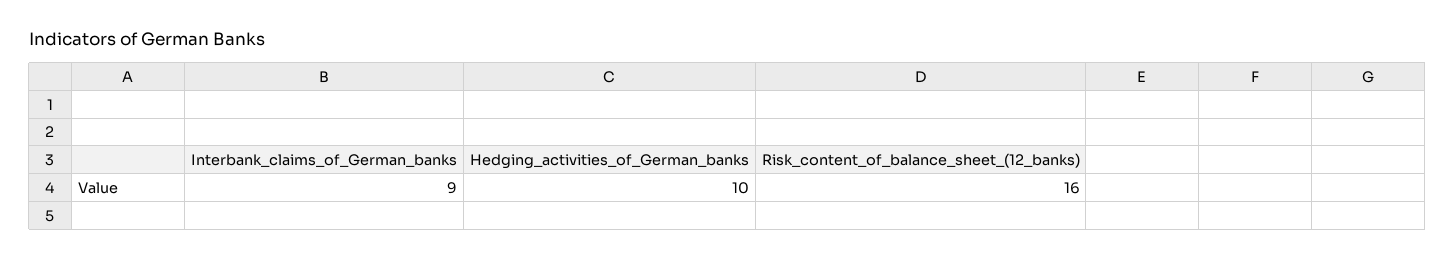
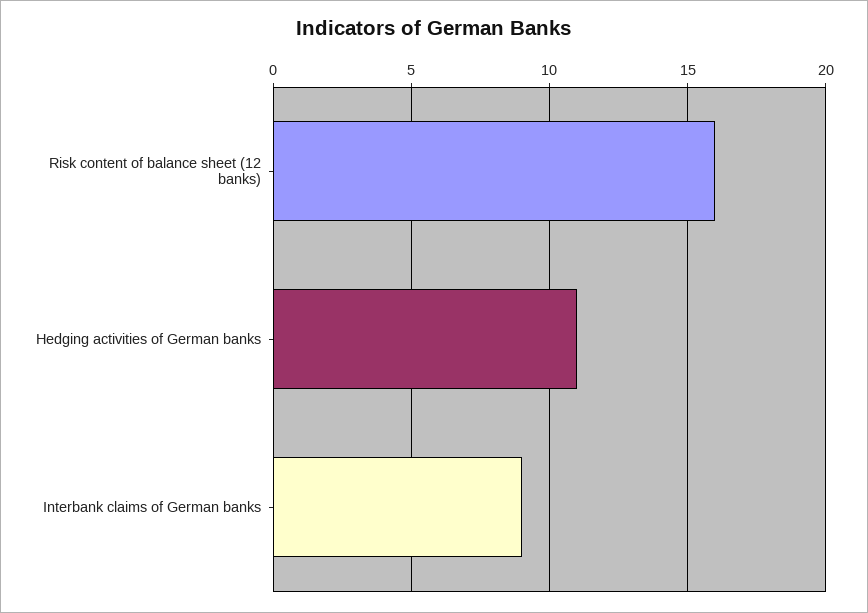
Hedging_activities_of_German_banks: 10 -> 11

